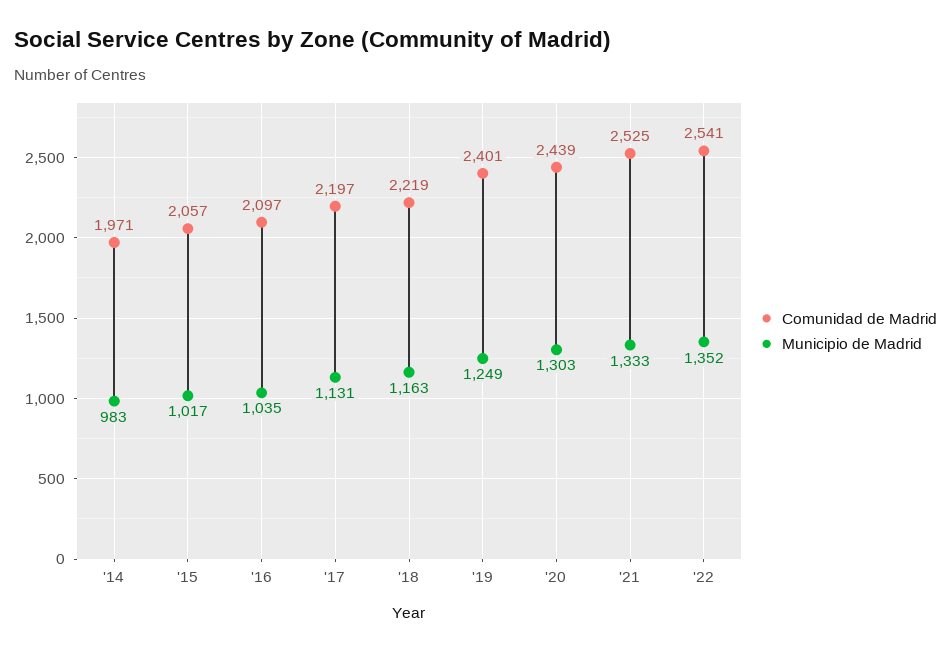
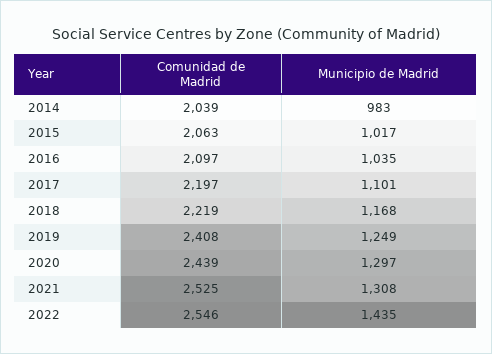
Comunidad de Madrid, '14: 1971 -> 2039
Comunidad de Madrid, '15: 2057 -> 2063
Municipio de Madrid, '17: 1131 -> 1101
Municipio de Madrid, '18: 1163 -> 1168
Comunidad de Madrid, '19: 2401 -> 2408
Municipio de Madrid, '20: 1303 -> 1297
Municipio de Madrid, '21: 1333 -> 1308
Comunidad de Madrid, '22: 2541 -> 2546
Municipio de Madrid, '22: 1352 -> 1435

